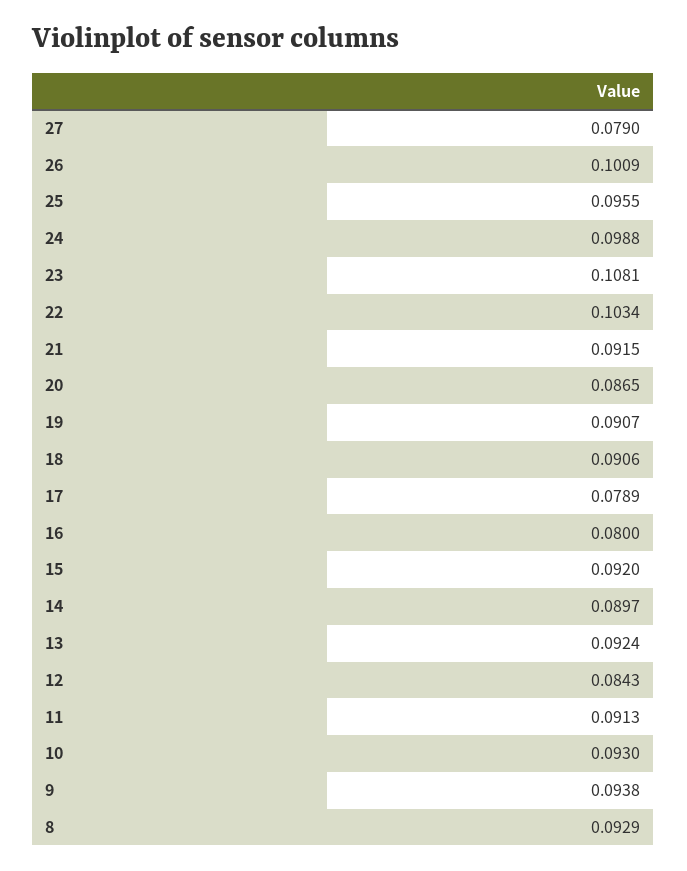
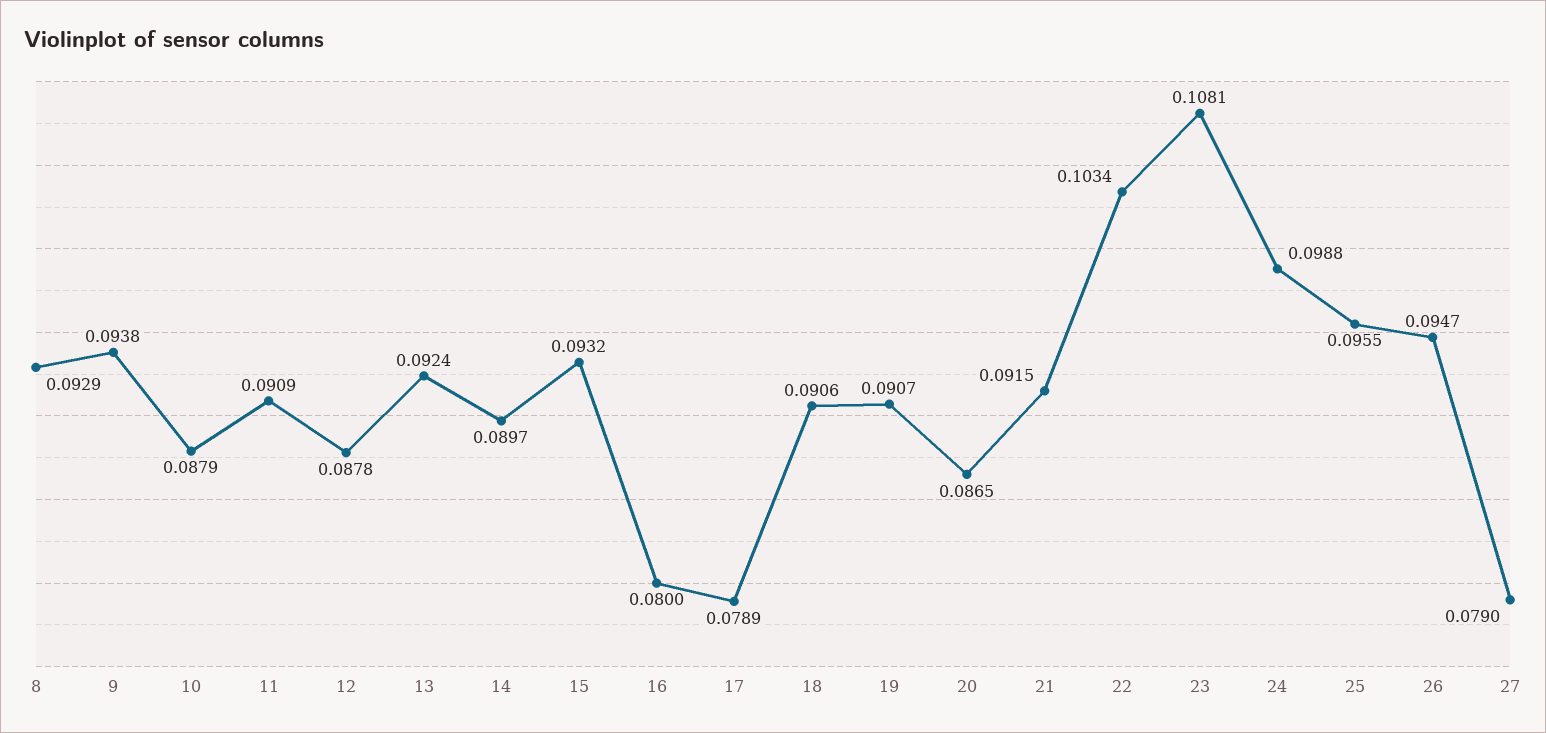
26: 0.1009 -> 0.0947
15: 0.092 -> 0.0932
12: 0.0843 -> 0.0878
11: 0.0913 -> 0.0909
10: 0.093 -> 0.0879

